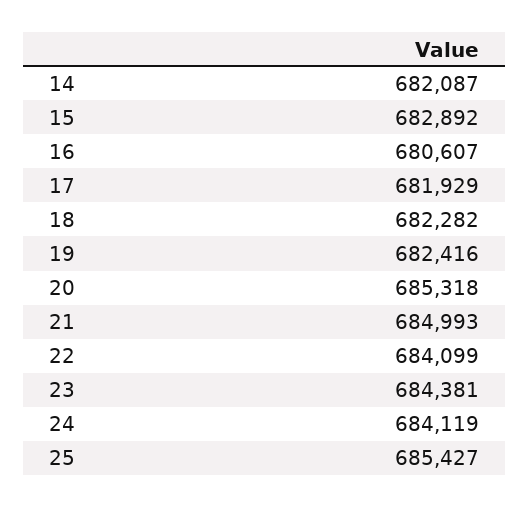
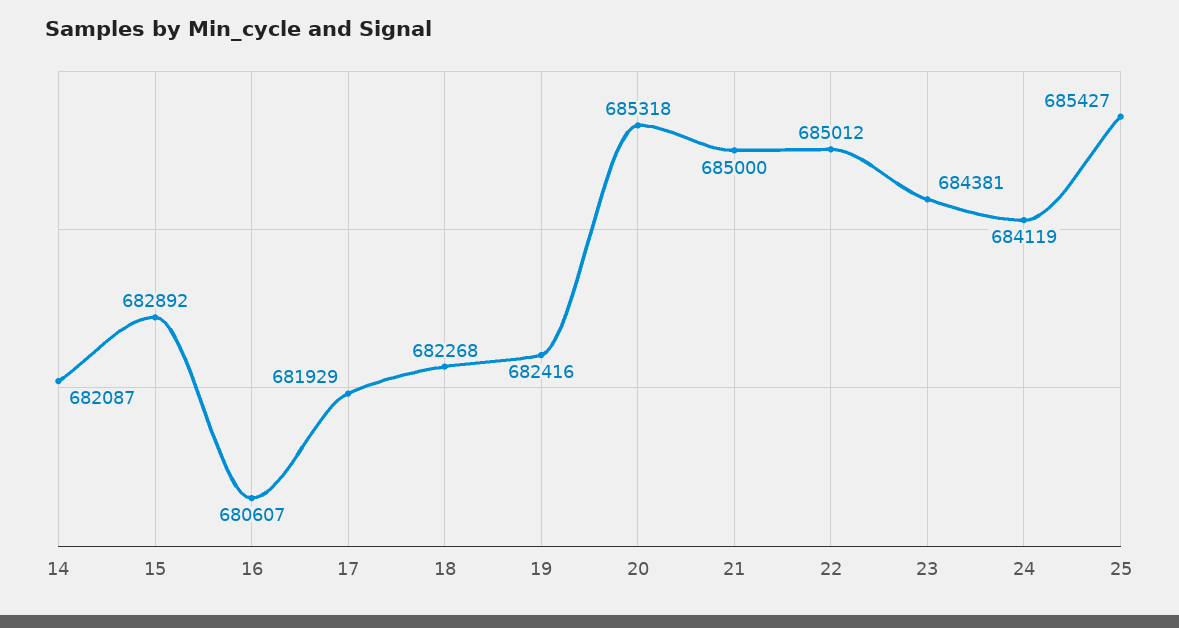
18: 682282 -> 682268
21: 684993 -> 685000
22: 684099 -> 685012

